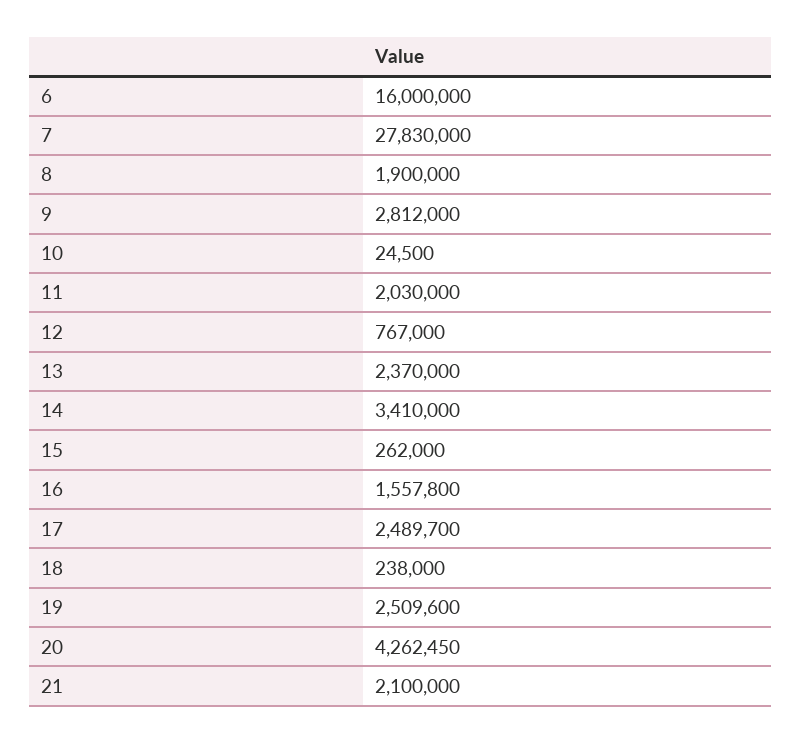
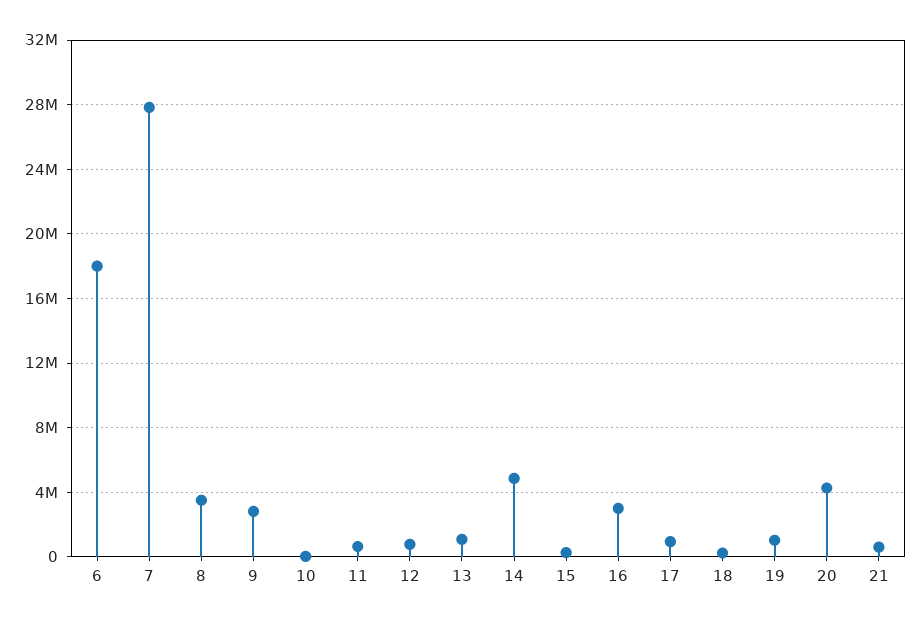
6: 16000000 -> 18000000
8: 1900000 -> 3500000
11: 2030000 -> 500000
13: 2370000 -> 1000000
14: 3410000 -> 5000000
16: 1557800 -> 3000000
17: 2489700 -> 1000000
19: 2509600 -> 1000000
21: 2100000 -> 500000

